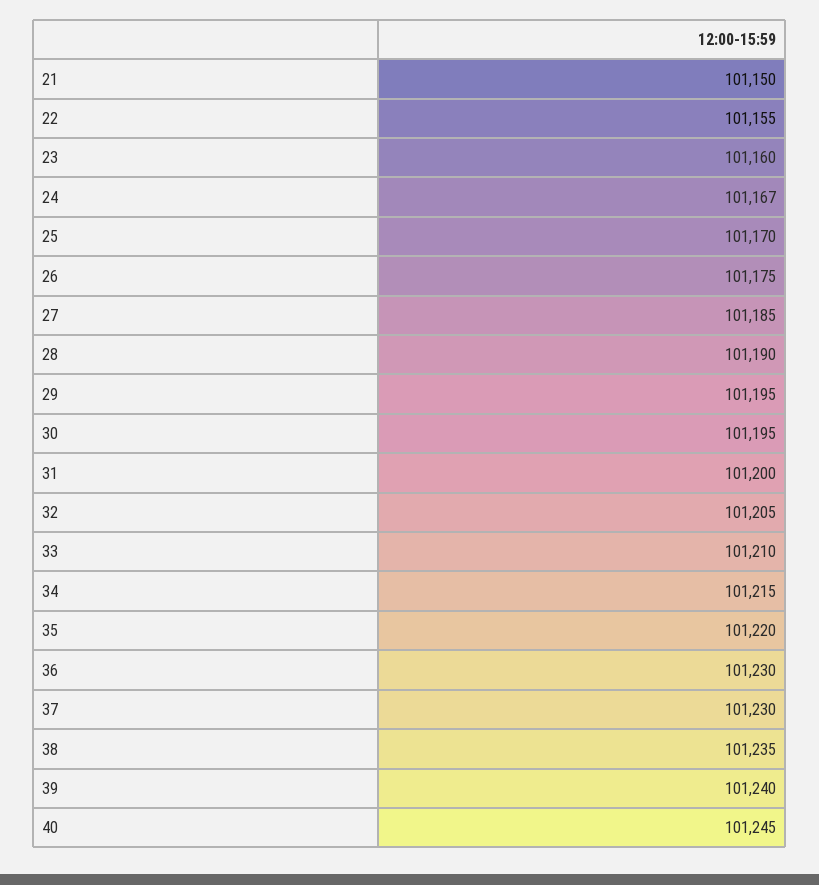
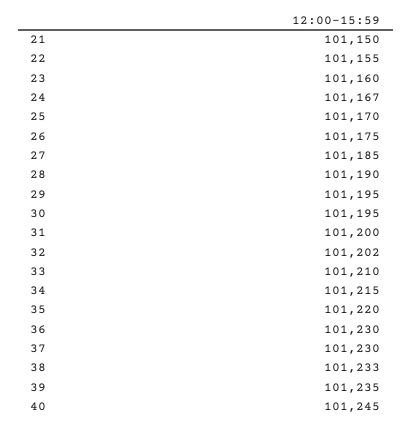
32: 101205 -> 101202
38: 101235 -> 101233
39: 101240 -> 101235

